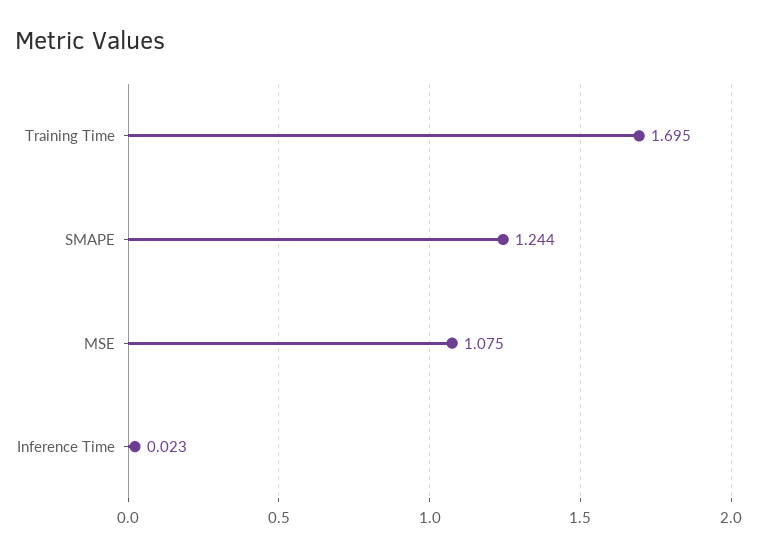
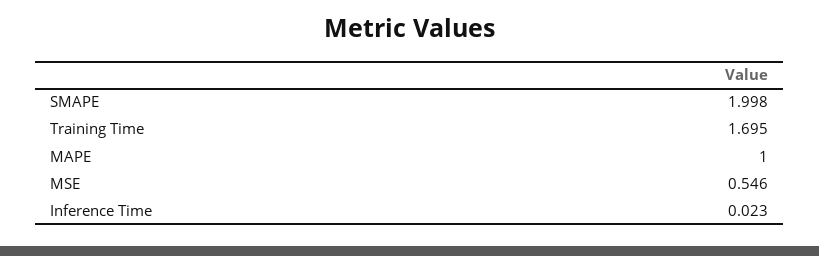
SMAPE: 1.244 -> 1.998
MSE: 1.075 -> 0.546
MAPE: none -> 1

